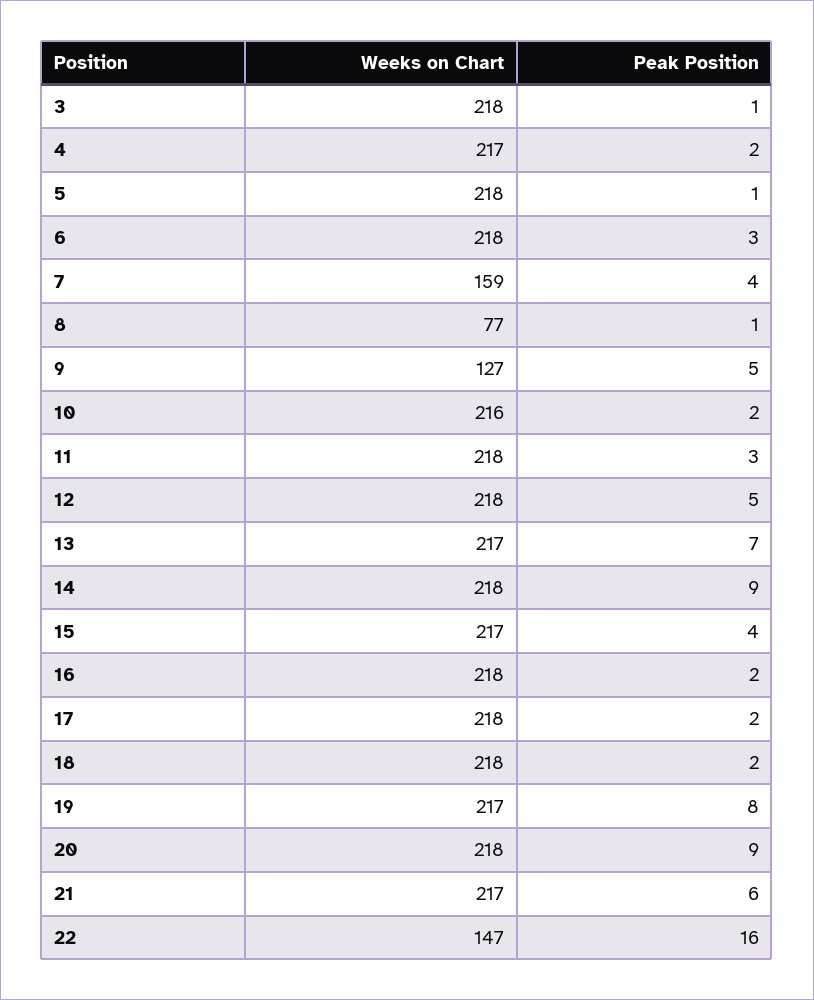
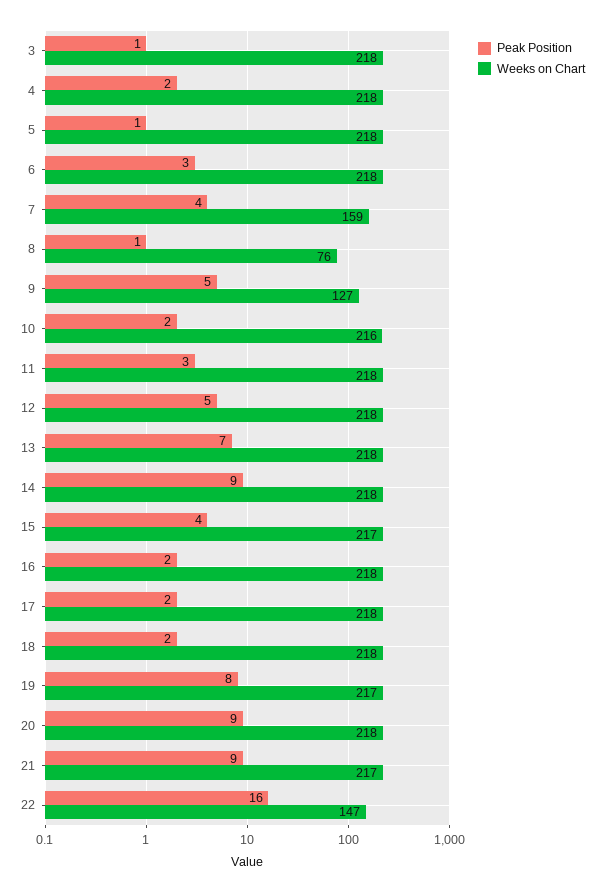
Weeks on Chart, 4: 217 -> 218
Weeks on Chart, 8: 77 -> 76
Weeks on Chart, 13: 217 -> 218
Peak Position, 21: 6 -> 9

